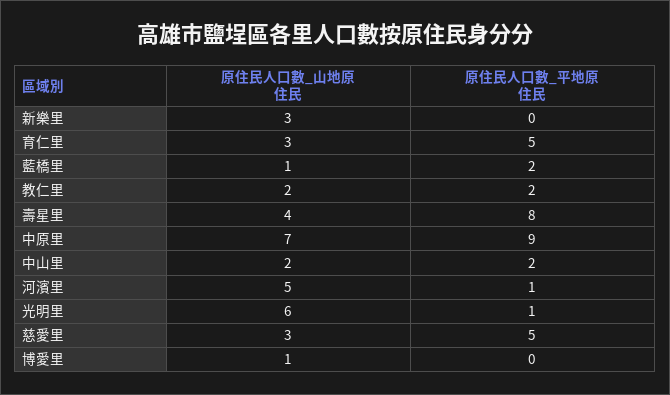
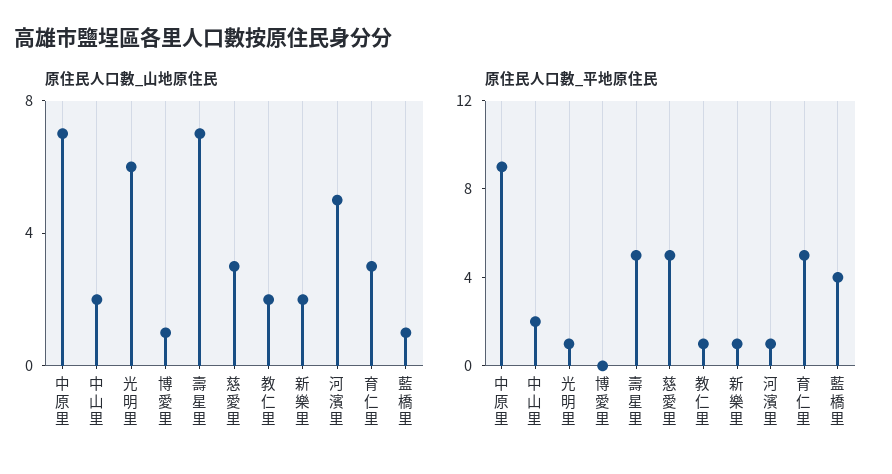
原住民人口數_山地原住民, 新樂里: 3 -> 2
原住民人口數_平地原住民, 新樂里: 0 -> 1
原住民人口數_平地原住民, 藍橋里: 2 -> 4
原住民人口數_平地原住民, 教仁里: 2 -> 1
原住民人口數_山地原住民, 壽星里: 4 -> 7
原住民人口數_平地原住民, 壽星里: 8 -> 5

